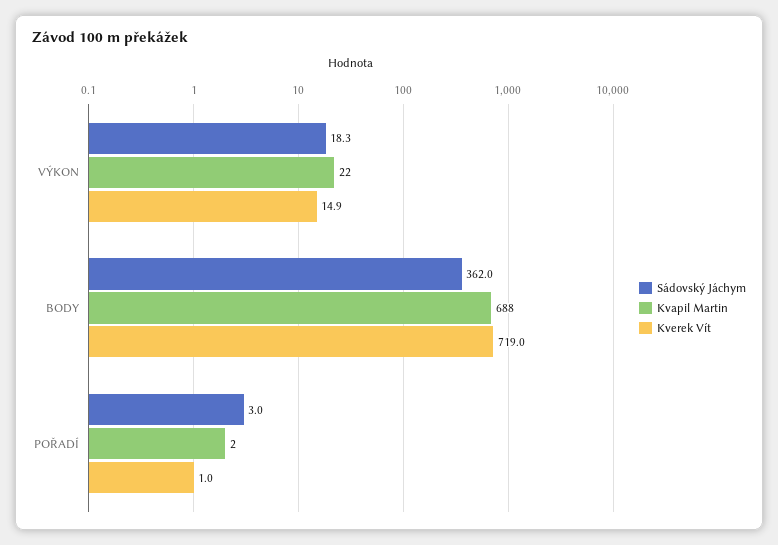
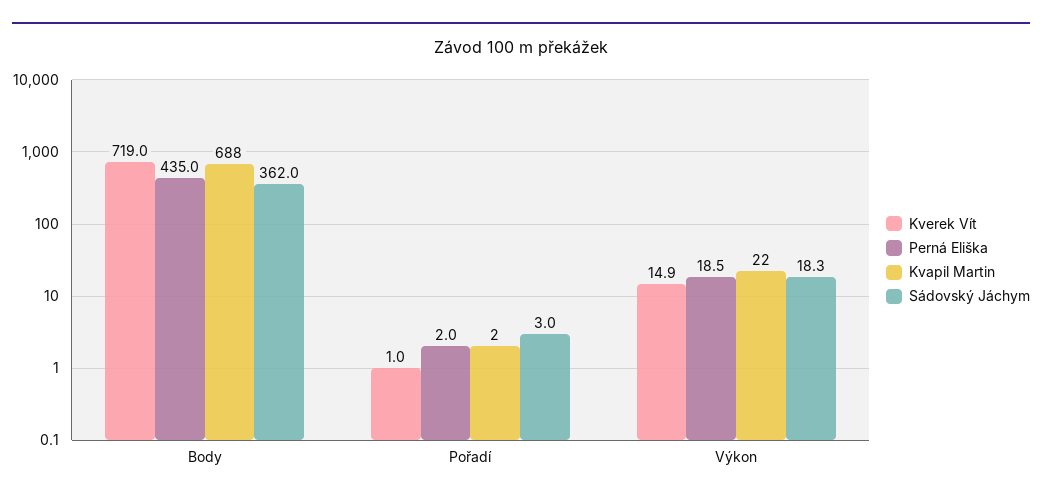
Perná Eliška, BODY: none -> 435
Perná Eliška, POŘADÍ: none -> 2
Perná Eliška, VÝKON: none -> 18.5

